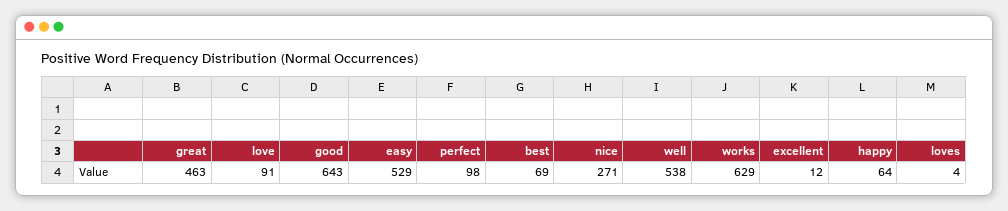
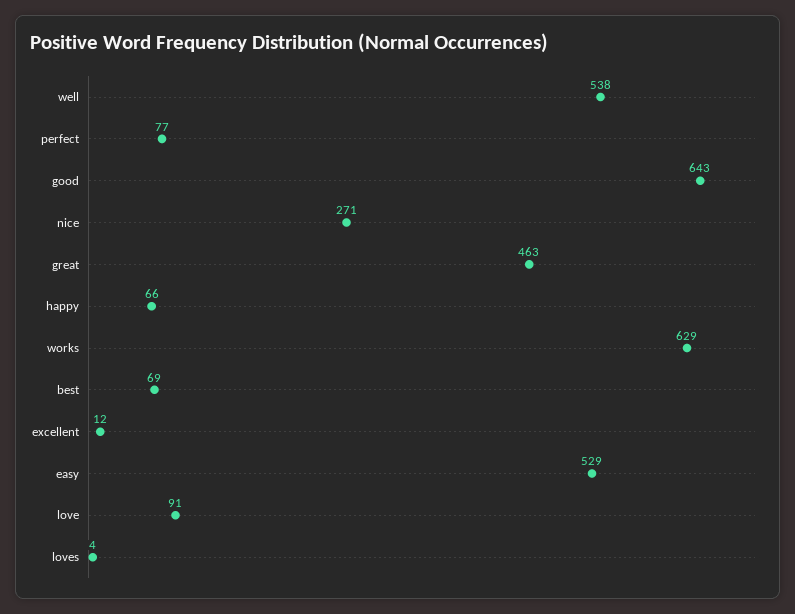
perfect: 98 -> 77
happy: 64 -> 66

